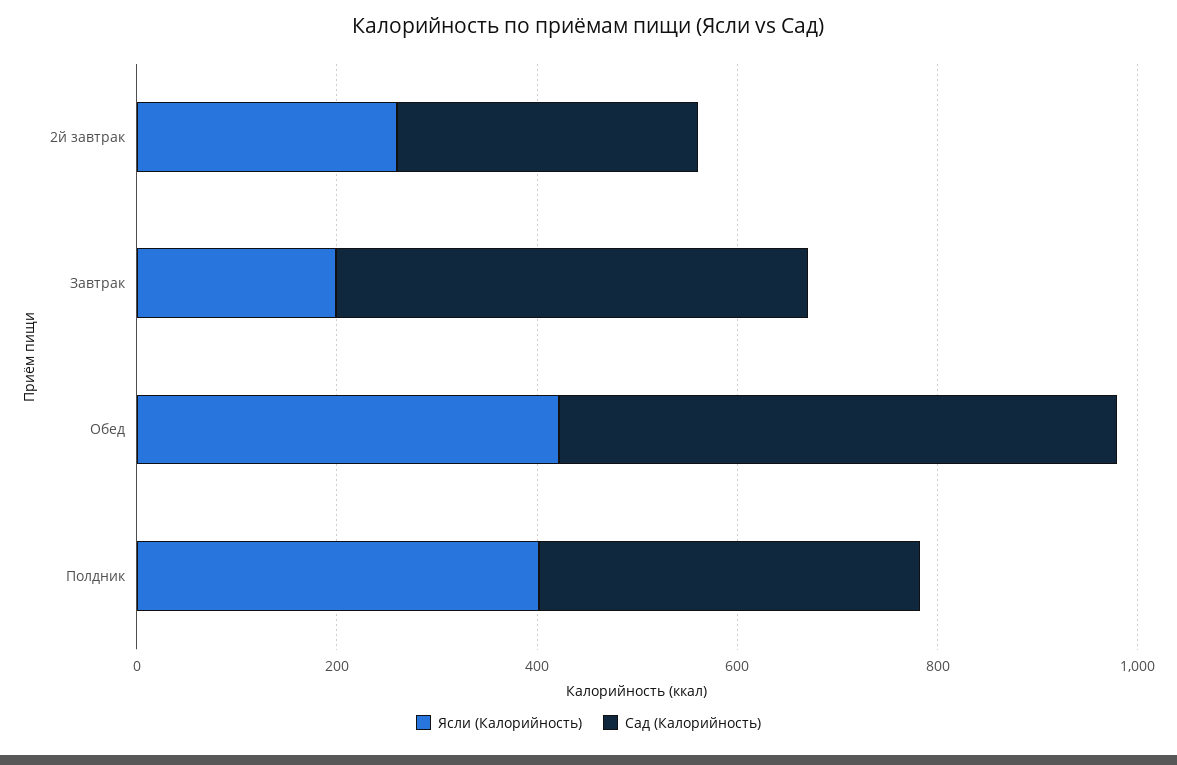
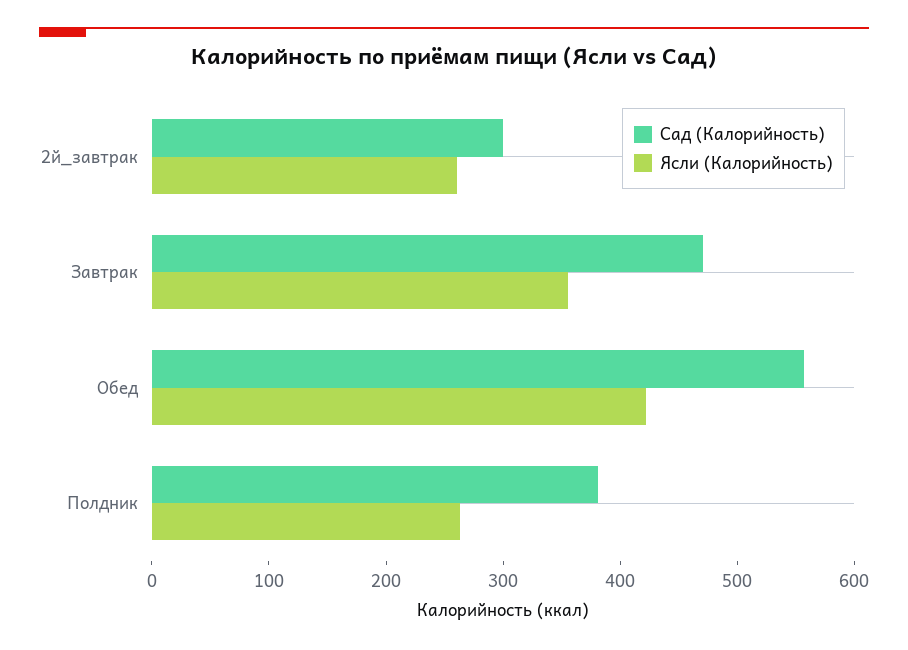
Ясли (Калорийность), Завтрак: 200 -> 360
Ясли (Калорийность), Полдник: 400 -> 260

